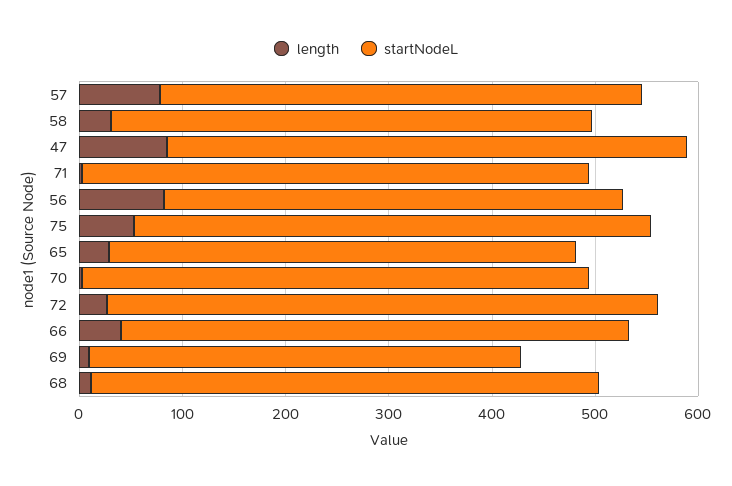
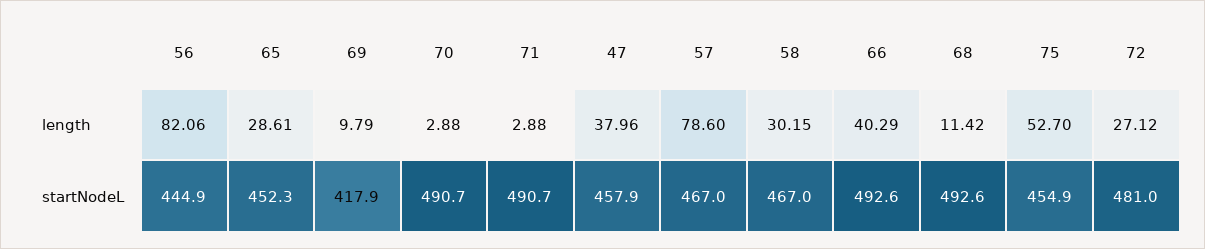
length, 47: 80 -> 37.96
startNodeL, 47: 500 -> 457.9
startNodeL, 75: 500 -> 454.9
startNodeL, 72: 540 -> 481

